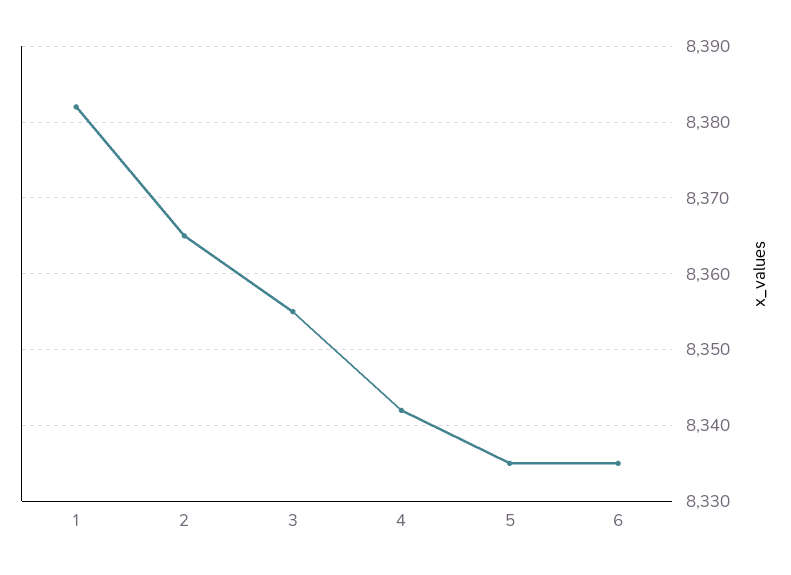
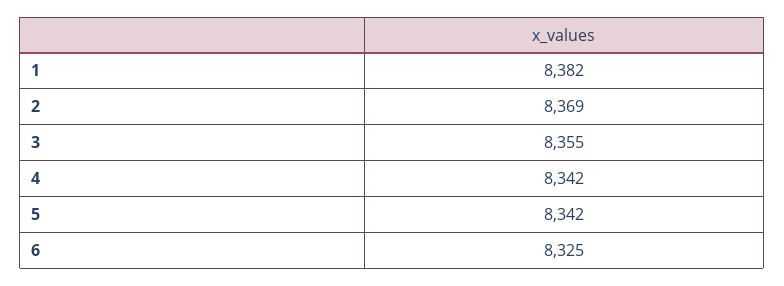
2: 8365 -> 8369
5: 8335 -> 8342
6: 8335 -> 8325

